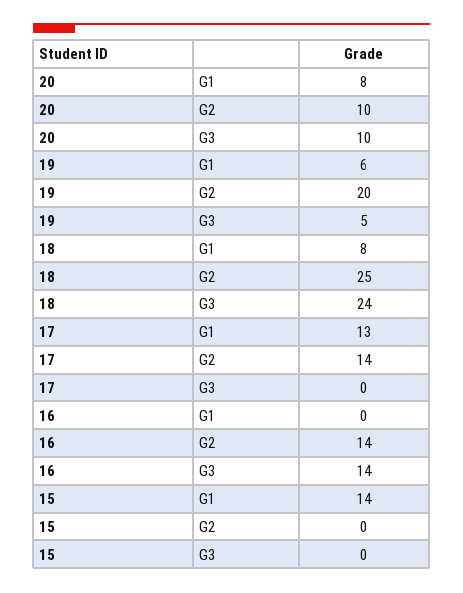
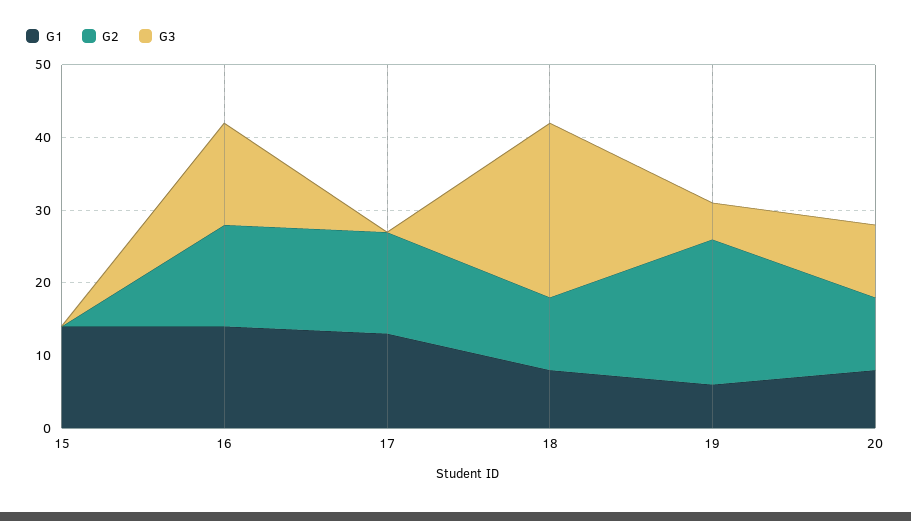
G2, 18: 25 -> 10
G1, 16: 0 -> 15

